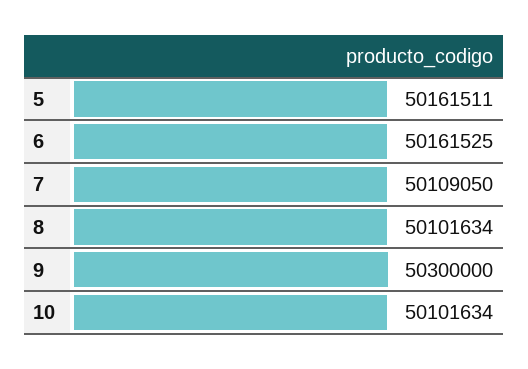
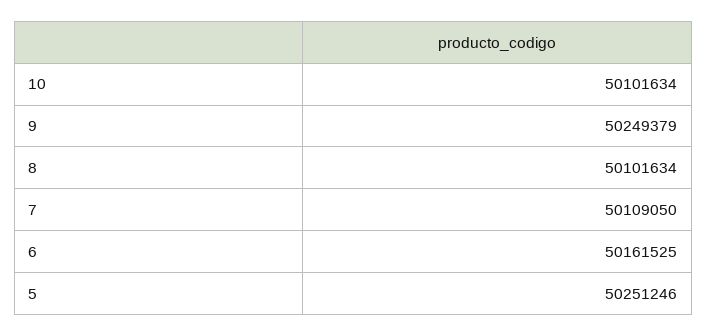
5: 50161511 -> 50251246
9: 50300000 -> 50249379

